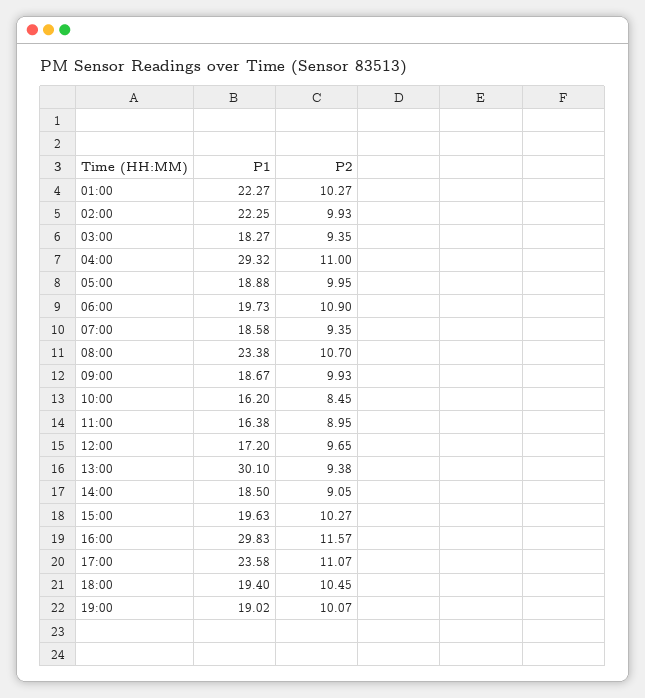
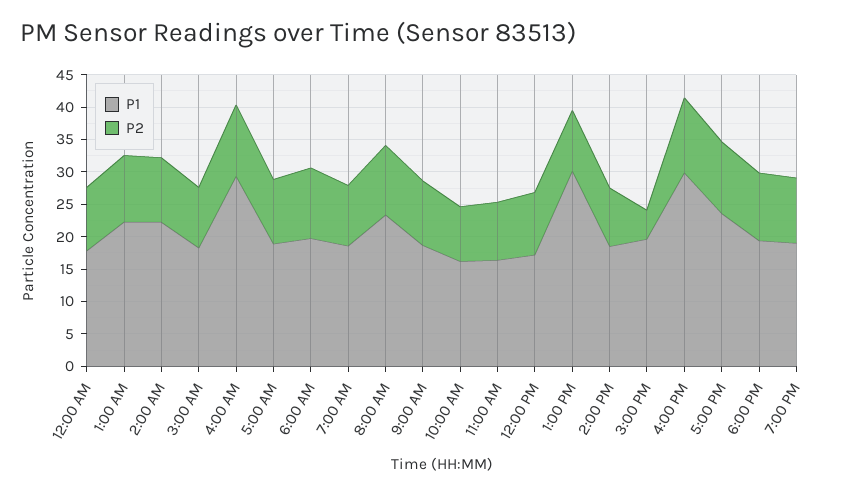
P2, 15:00: 10.27 -> 5
P1, 12:00 AM: none -> 17.5
P2, 12:00 AM: none -> 10

